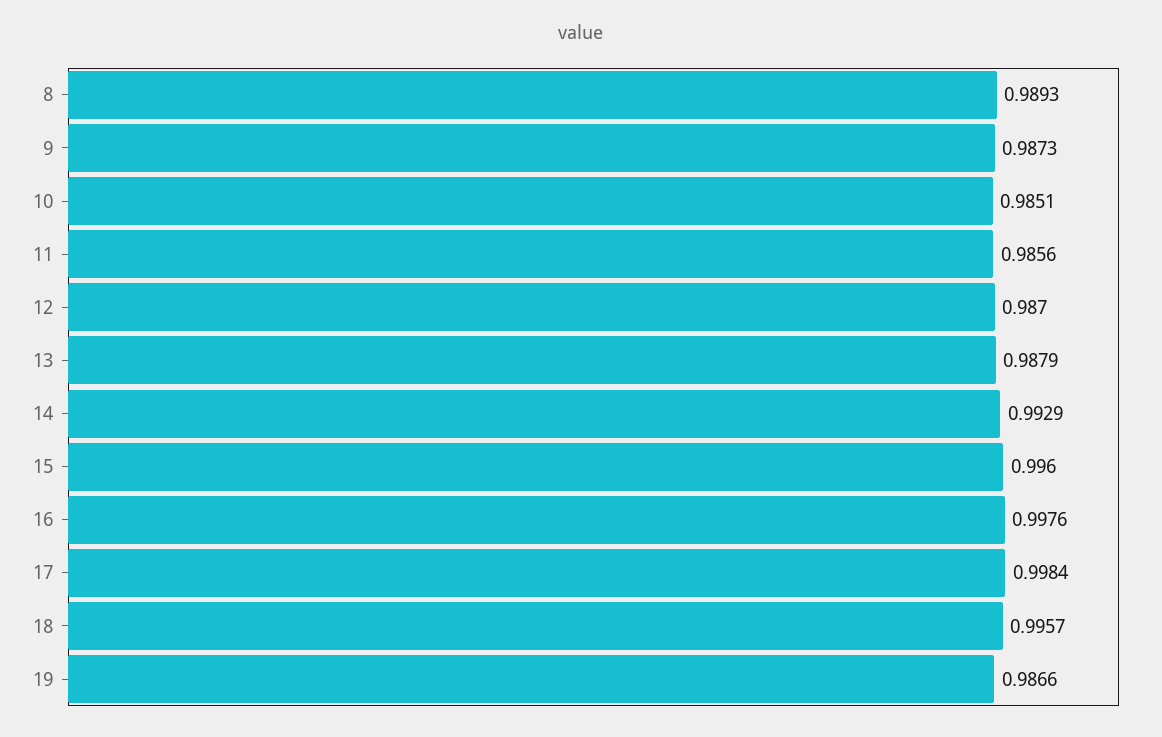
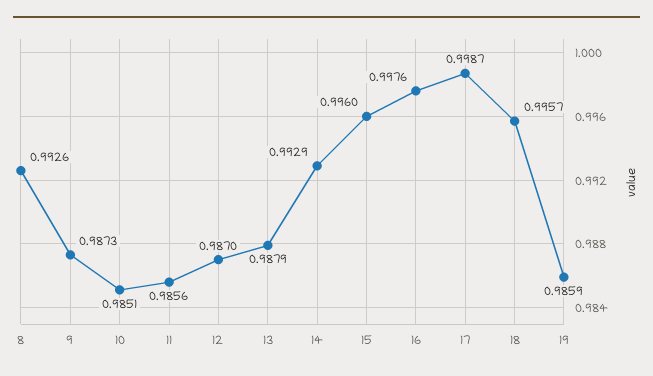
8: 0.9893 -> 0.9926
17: 0.9984 -> 0.9987
19: 0.9866 -> 0.9859

